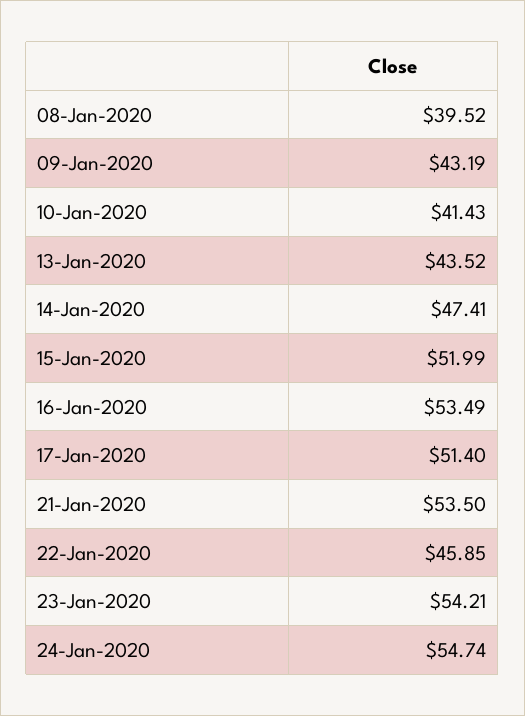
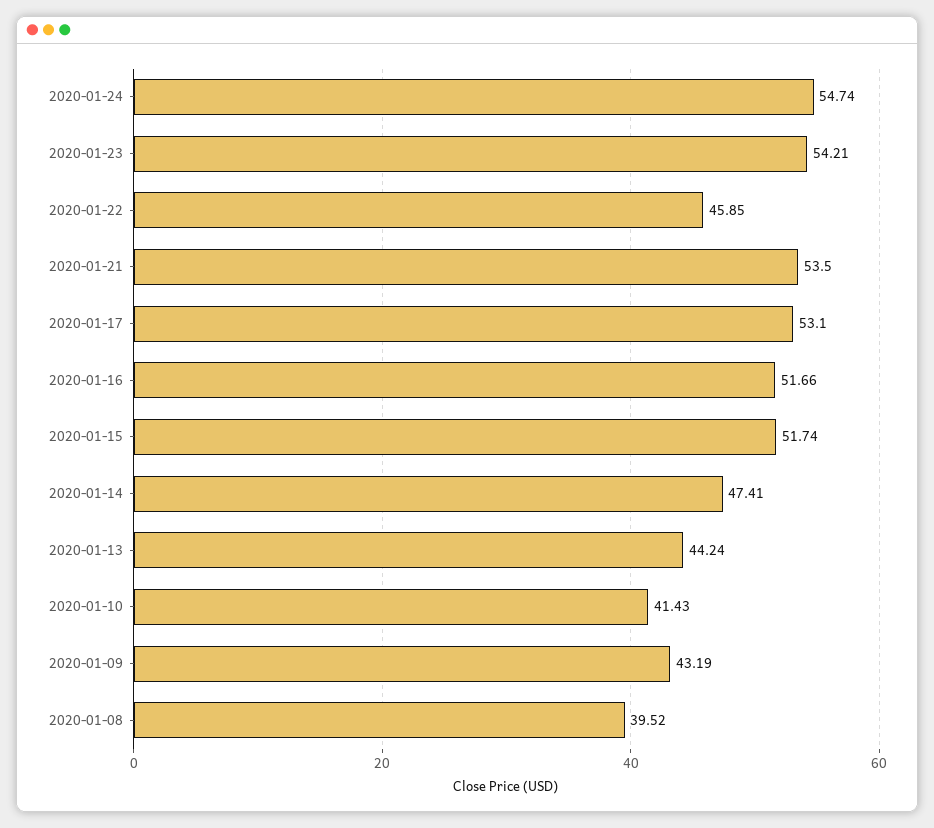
13-Jan-2020: 43.52 -> 44.24
15-Jan-2020: 51.99 -> 51.74
16-Jan-2020: 53.49 -> 51.66
17-Jan-2020: 51.4 -> 53.1

